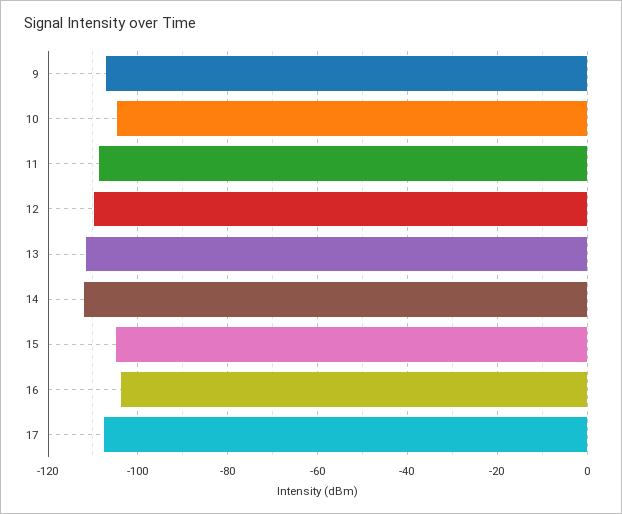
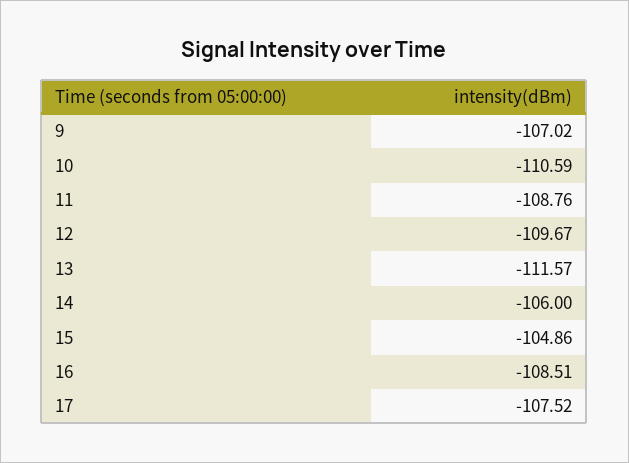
10: -104 -> -110.59
14: -112 -> -106
16: -104 -> -108.51

